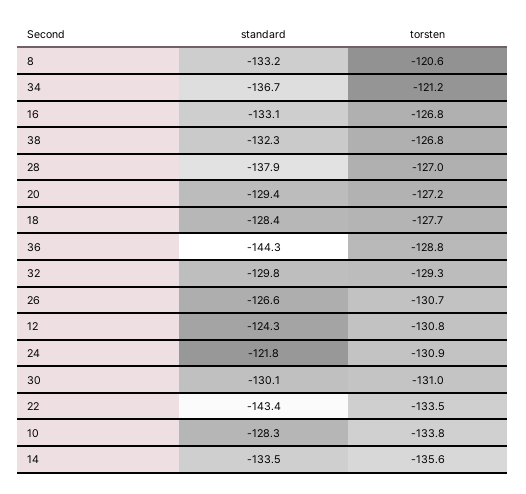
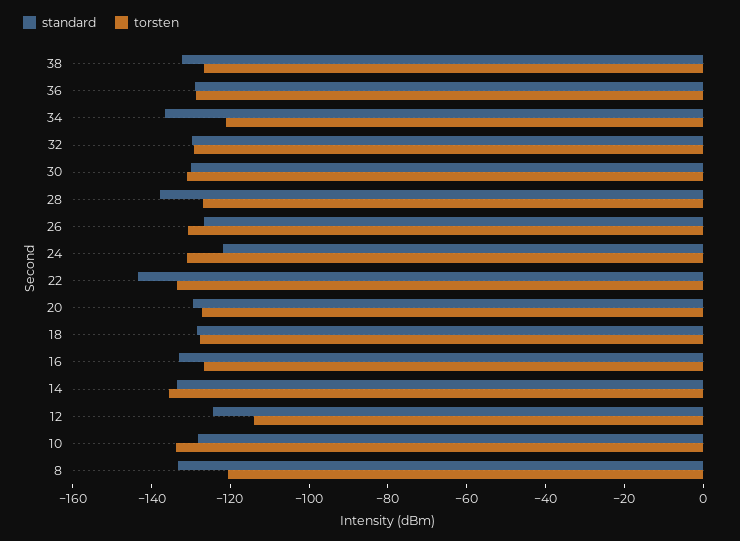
standard, 36: -144.3 -> -130
torsten, 12: -130.8 -> -115

